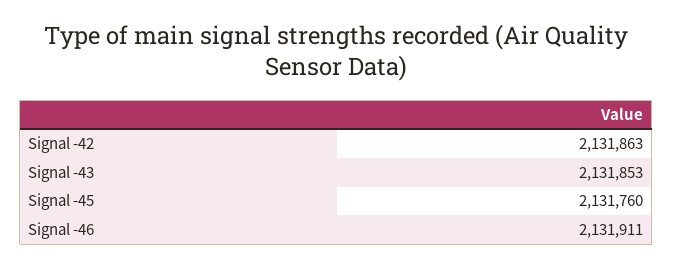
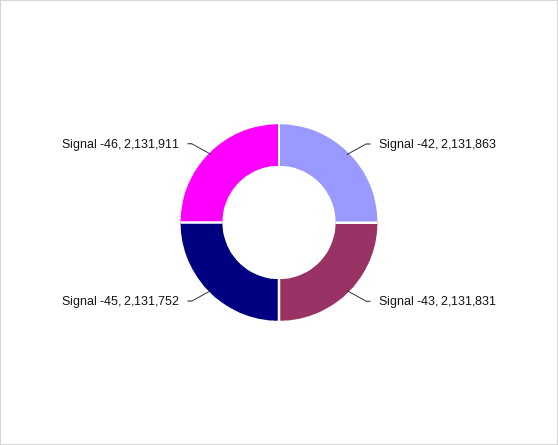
Signal -43: 2131853 -> 2131831
Signal -45: 2131760 -> 2131752

